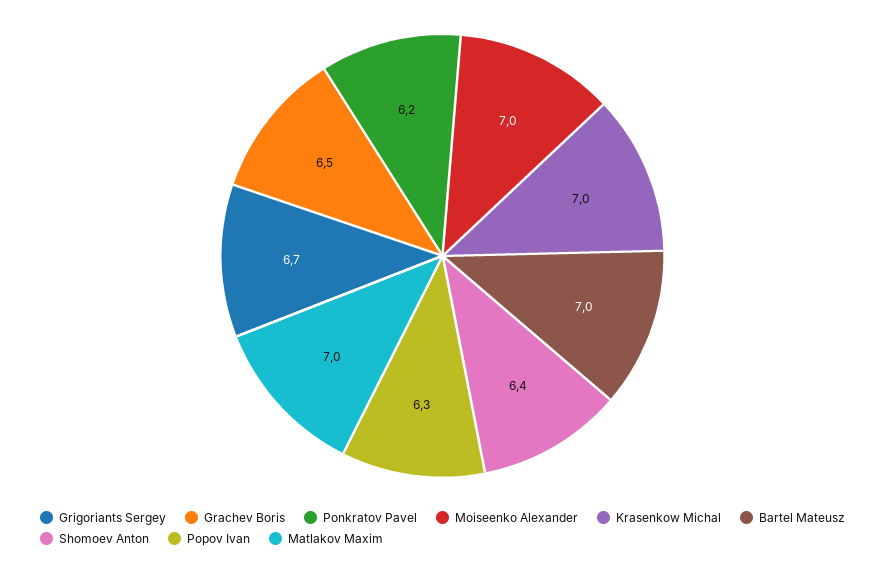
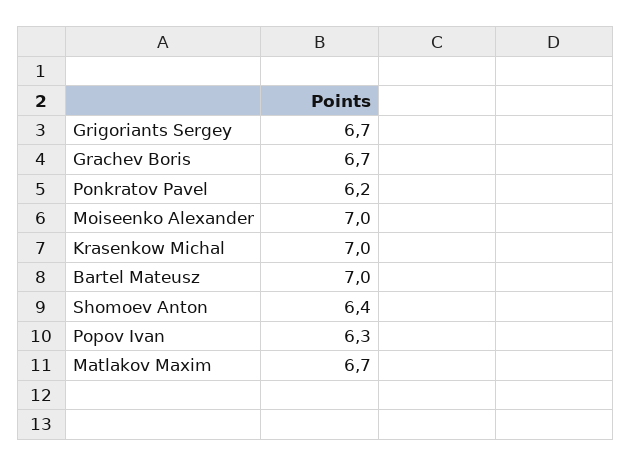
Grachev Boris: 6.5 -> 6.7
Matlakov Maxim: 7 -> 6.7

